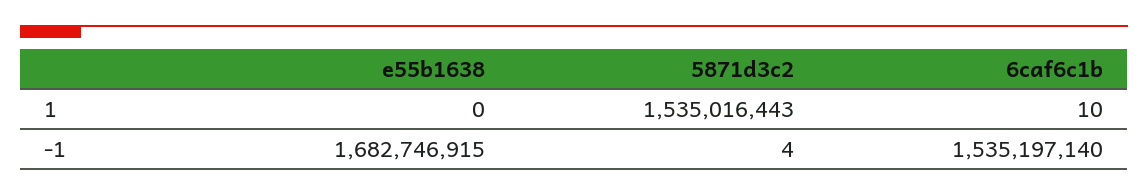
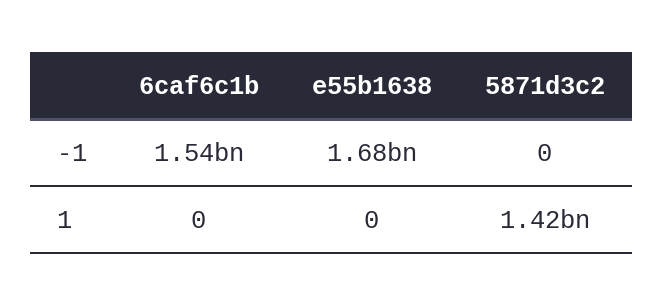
5871d3c2, 1: 1535016443 -> 1420000000
6caf6c1b, 1: 10 -> 0
5871d3c2, -1: 4 -> 0

